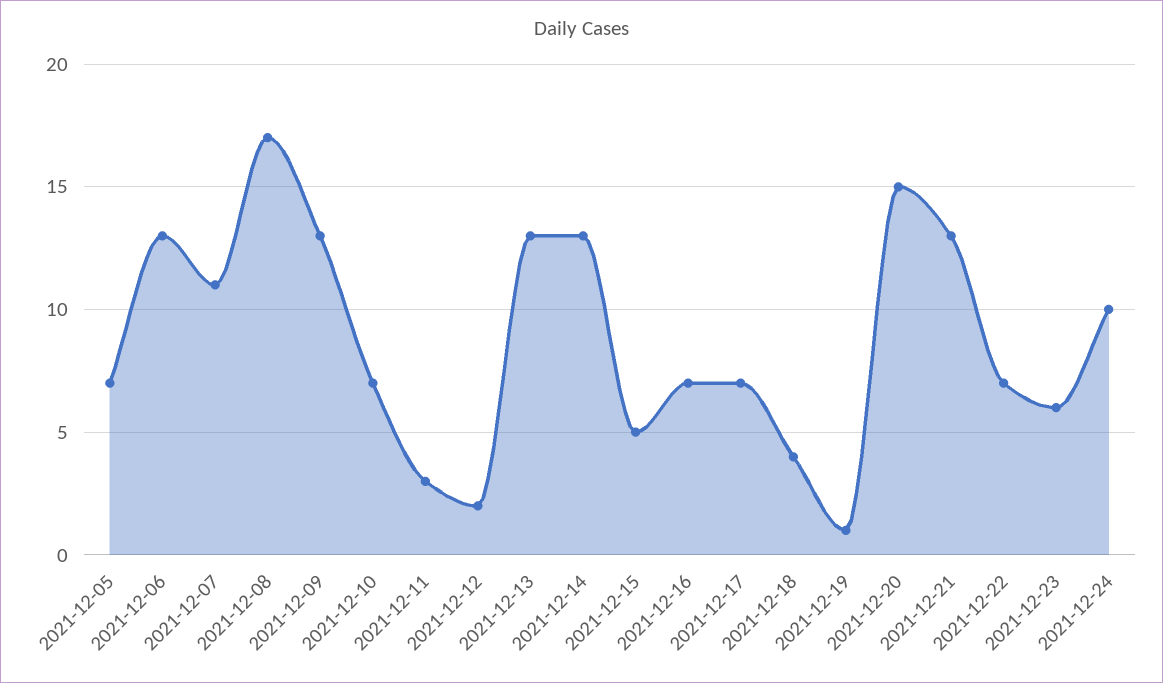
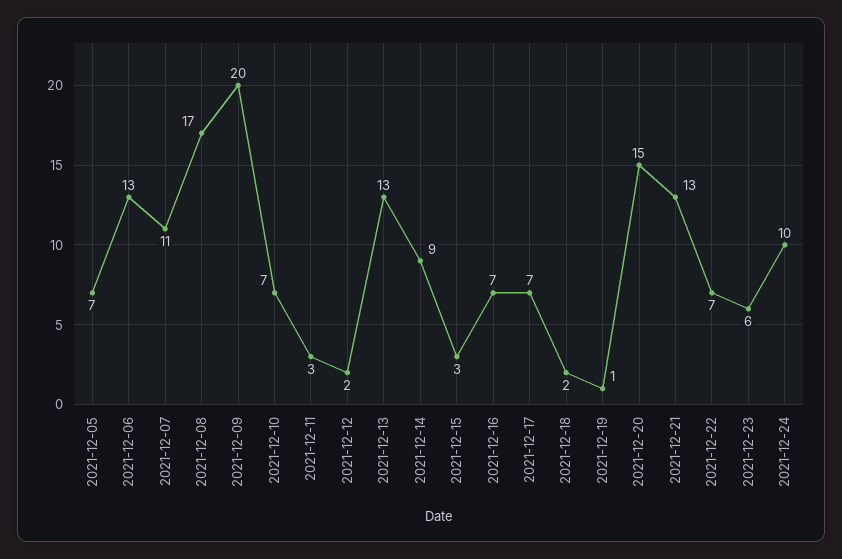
2021-12-09: 13 -> 20
2021-12-14: 13 -> 9
2021-12-15: 5 -> 3
2021-12-18: 4 -> 2

